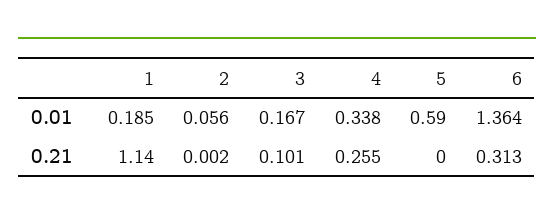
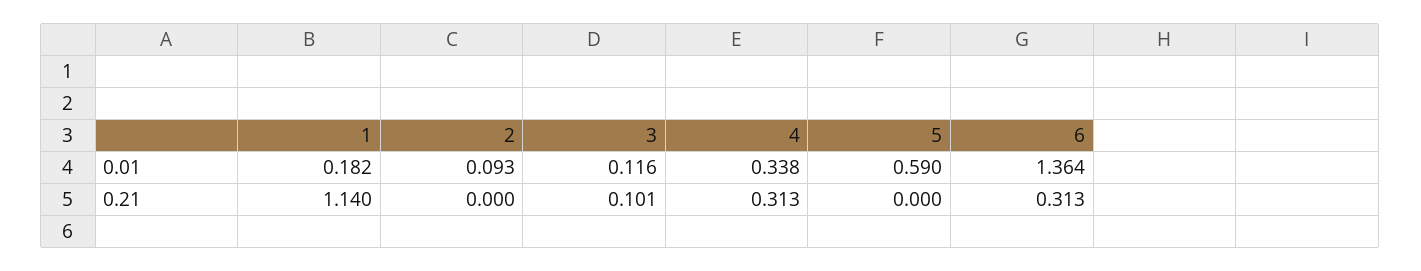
1, 0.01: 0.185 -> 0.182
2, 0.01: 0.056 -> 0.093
3, 0.01: 0.167 -> 0.116
2, 0.21: 0.002 -> 0
4, 0.21: 0.255 -> 0.313

